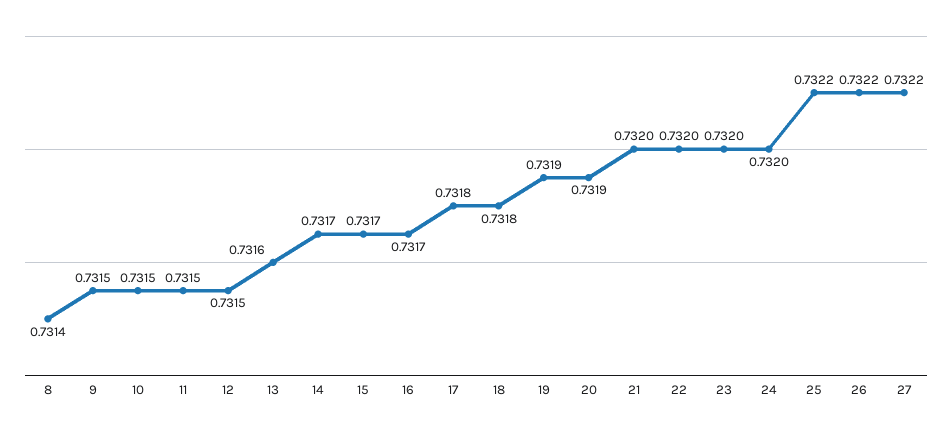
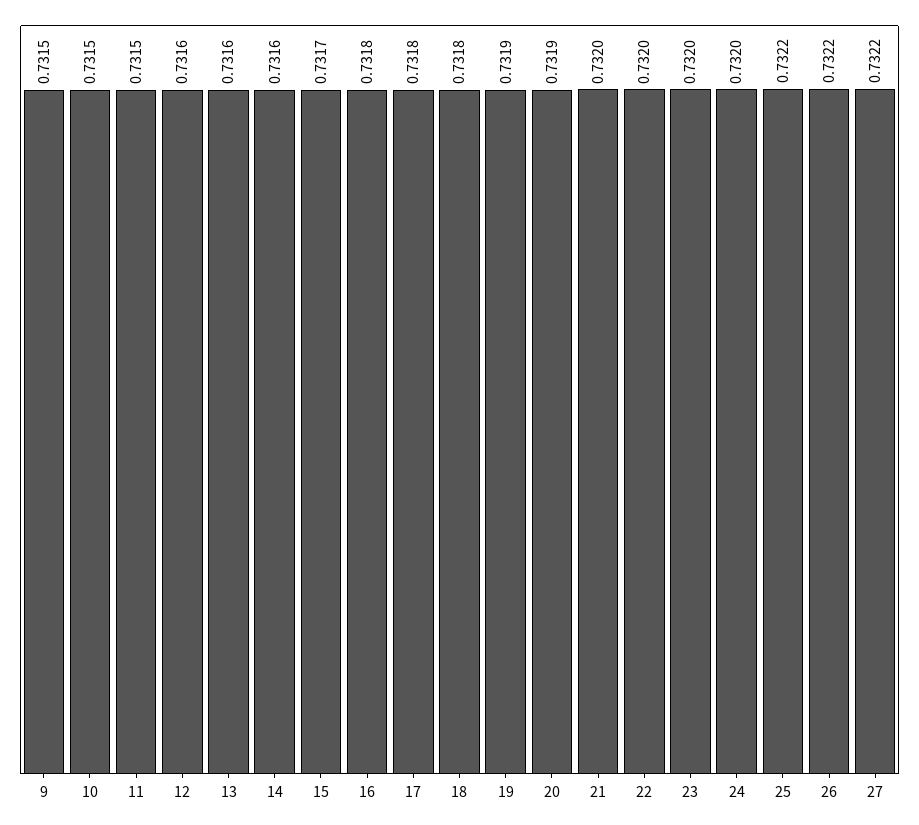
8: 0.7314 -> none
12: 0.7315 -> 0.7316
14: 0.7317 -> 0.7316
16: 0.7317 -> 0.7318

